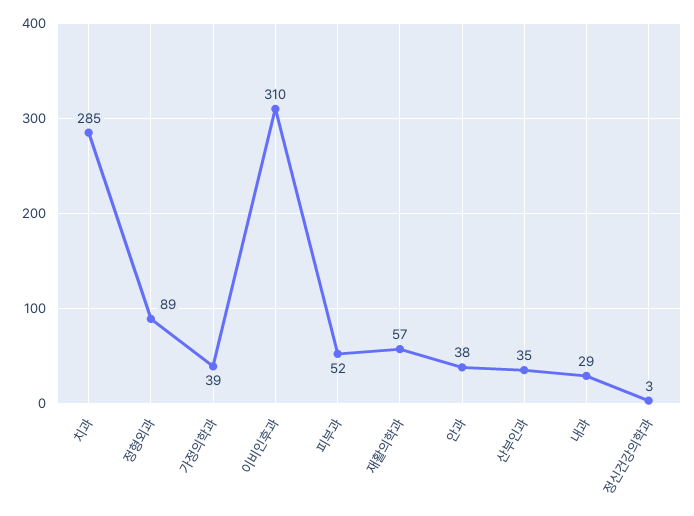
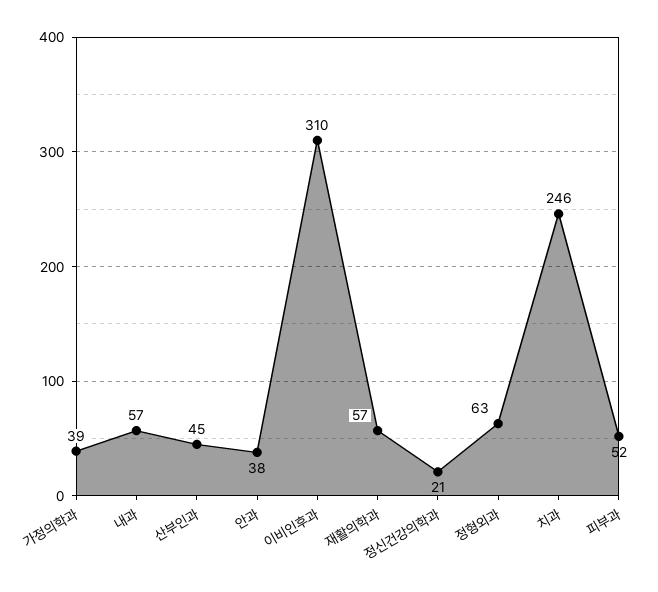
치과: 285 -> 246
정형외과: 89 -> 63
산부인과: 35 -> 45
내과: 29 -> 57
정신건강의학과: 3 -> 21

